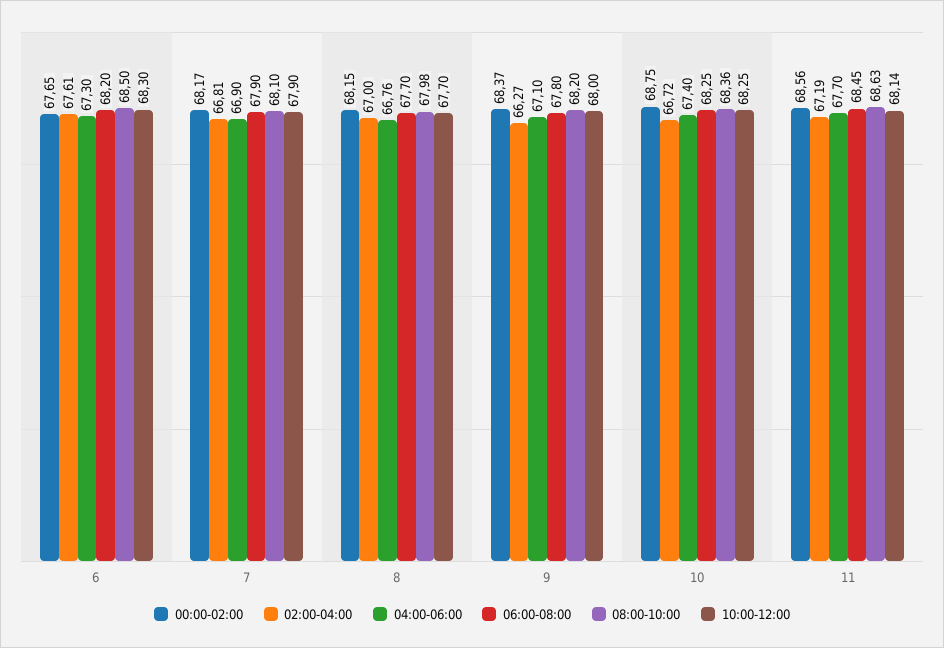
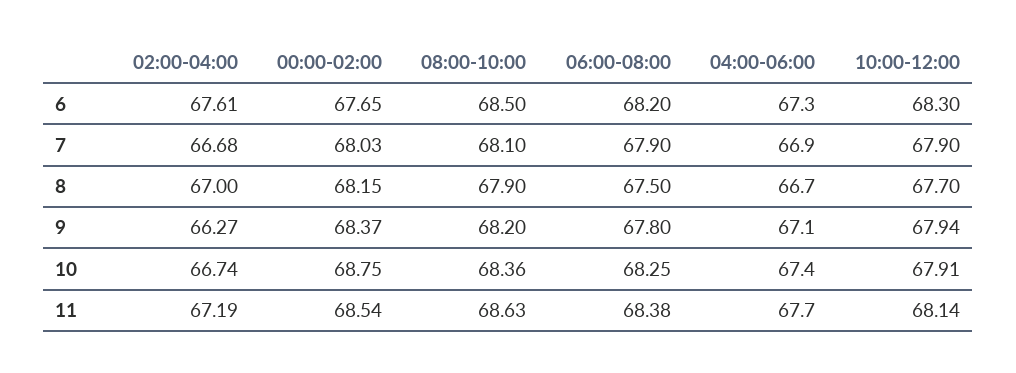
00:00-02:00, 7: 68.17 -> 68.03
02:00-04:00, 7: 66.81 -> 66.68
04:00-06:00, 8: 66.76 -> 66.7
06:00-08:00, 8: 67.7 -> 67.5
08:00-10:00, 8: 67.98 -> 67.9
10:00-12:00, 9: 68 -> 67.94
02:00-04:00, 10: 66.72 -> 66.74
10:00-12:00, 10: 68.25 -> 67.91
00:00-02:00, 11: 68.56 -> 68.54
06:00-08:00, 11: 68.45 -> 68.38

